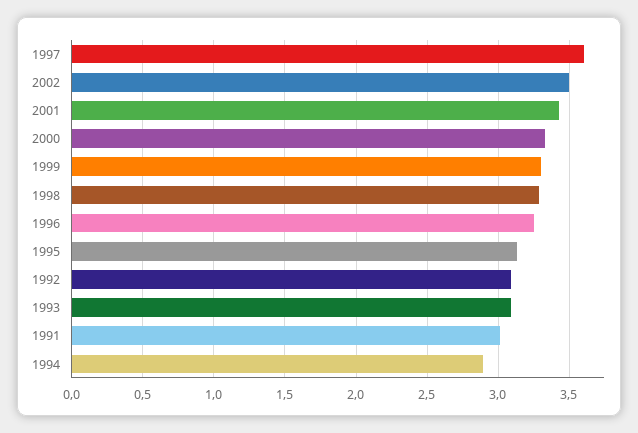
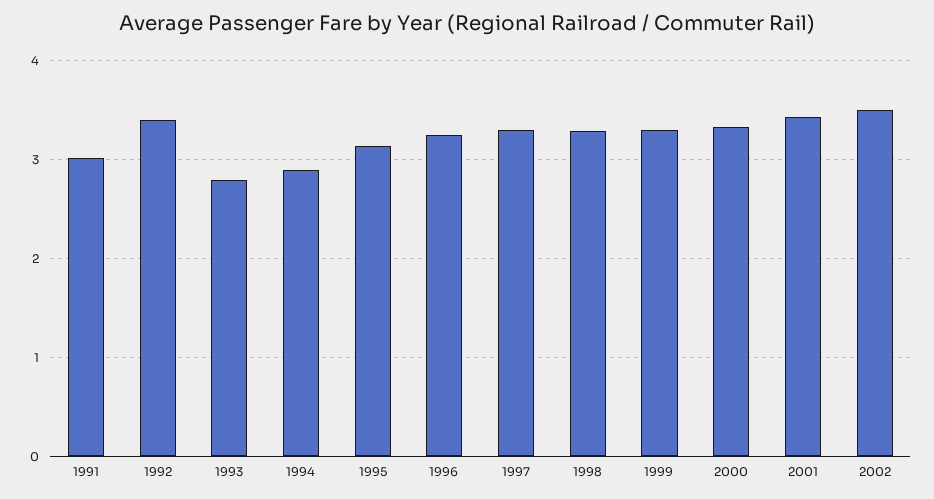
1997: 3.6 -> 3.3
1992: 3.1 -> 3.4
1993: 3.1 -> 2.8

